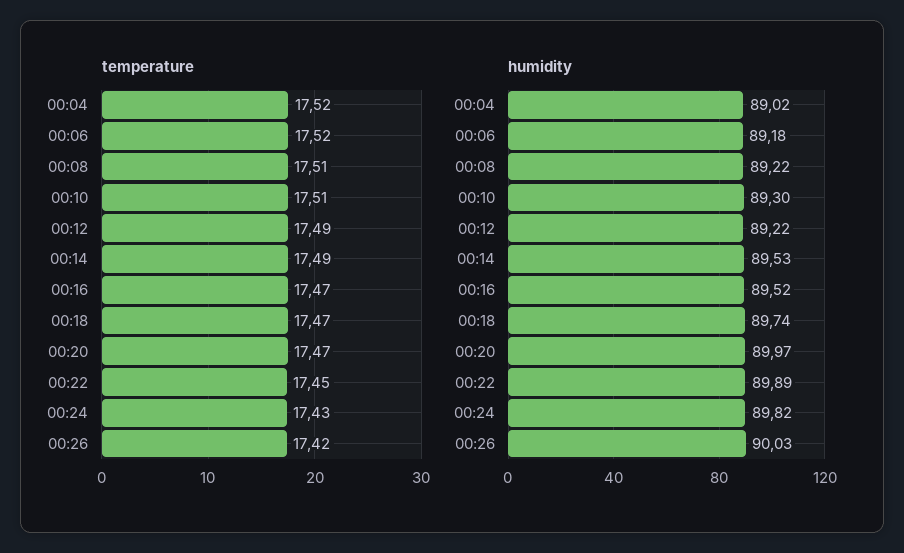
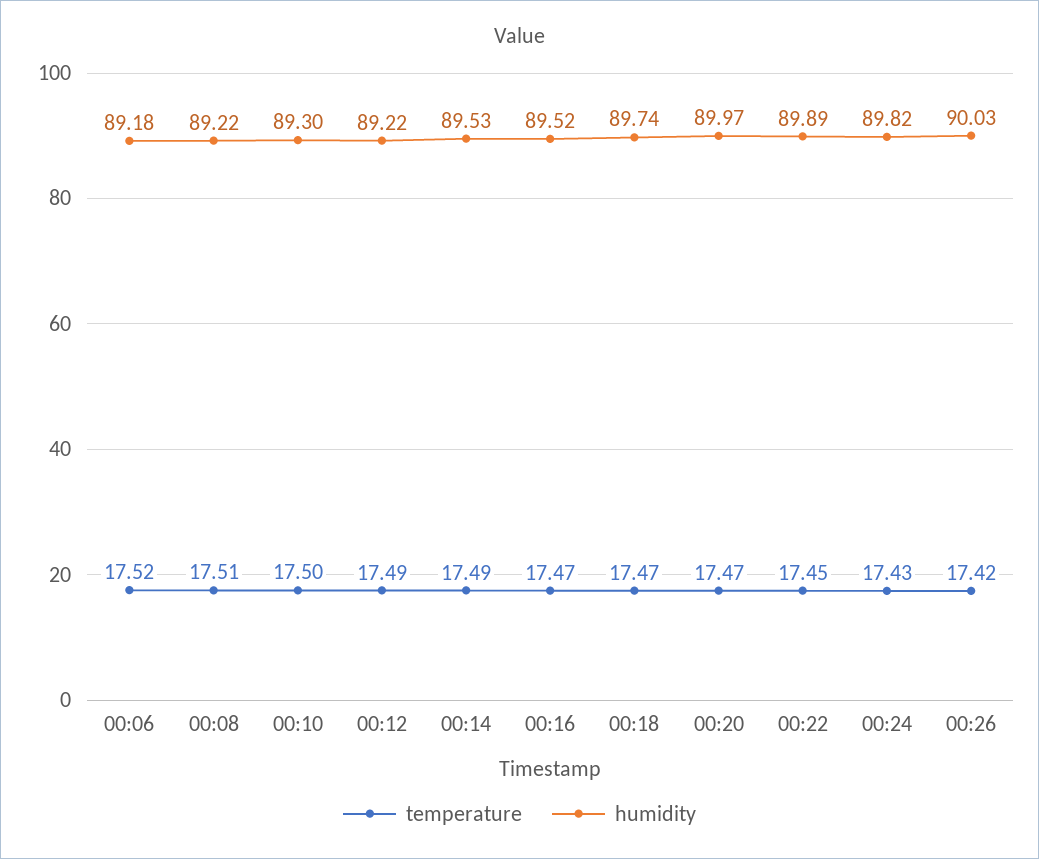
temperature, 00:04: 17.52 -> none
temperature, 00:10: 17.51 -> 17.5
humidity, 00:04: 89.02 -> none

